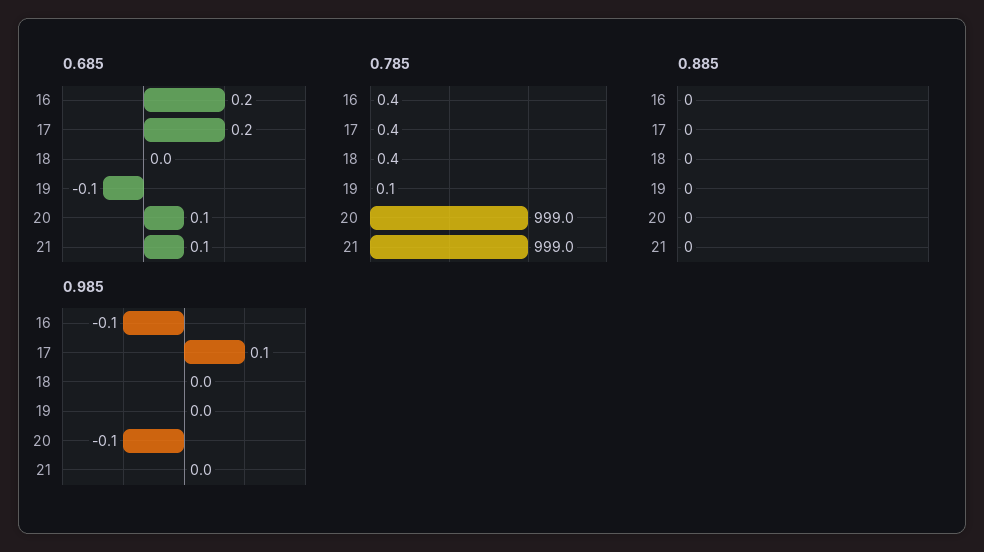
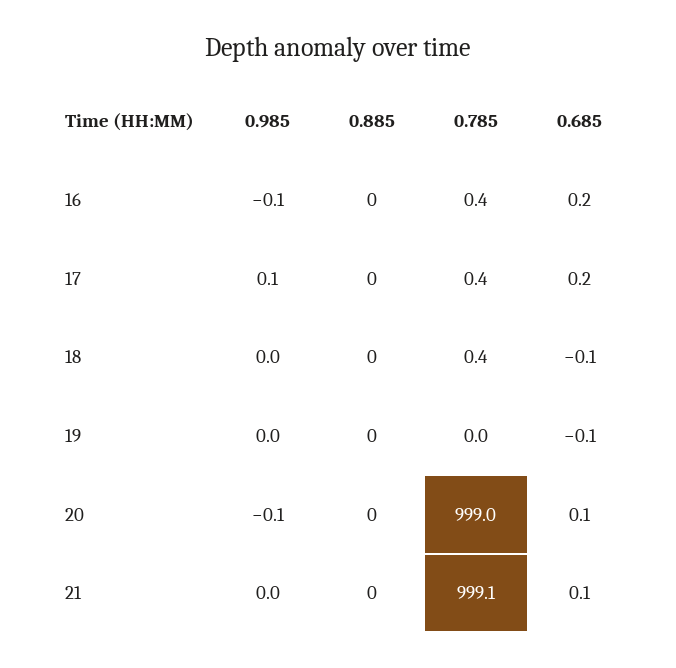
0.685, 18: 0 -> -0.1
0.785, 19: 0.1 -> 0
0.785, 21: 999 -> 999.1

